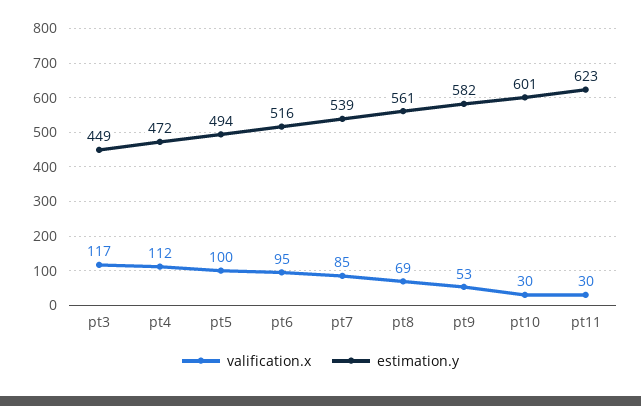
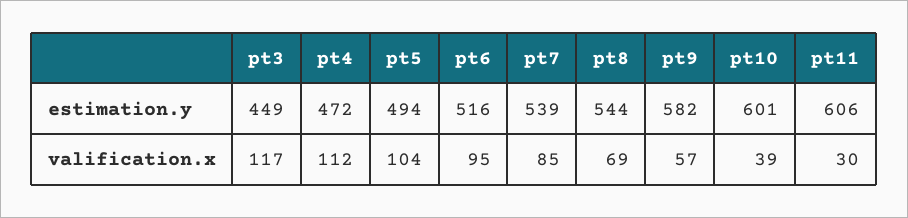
valification.x, pt5: 100 -> 104
estimation.y, pt8: 561 -> 544
valification.x, pt9: 53 -> 57
valification.x, pt10: 30 -> 39
estimation.y, pt11: 623 -> 606

